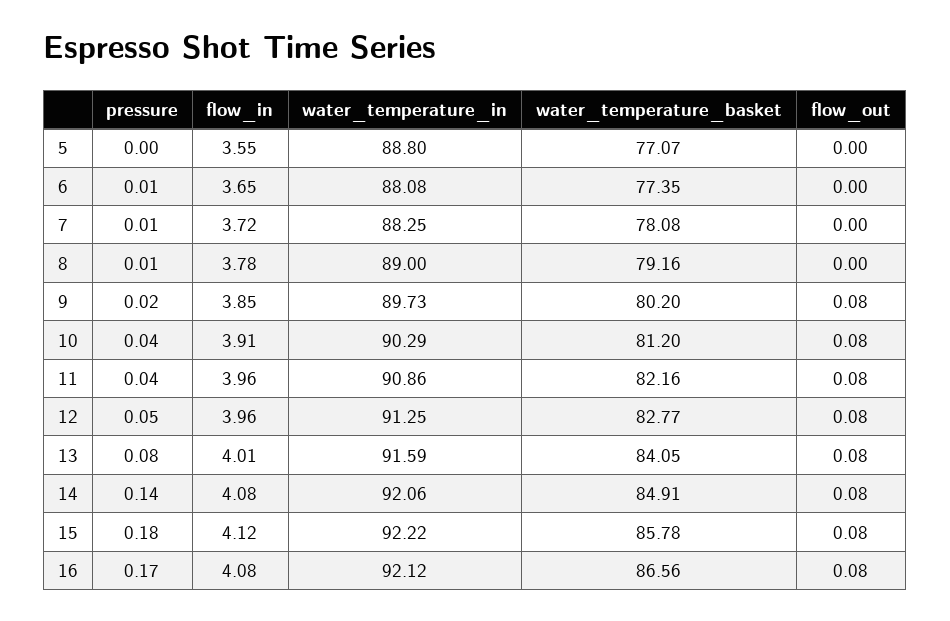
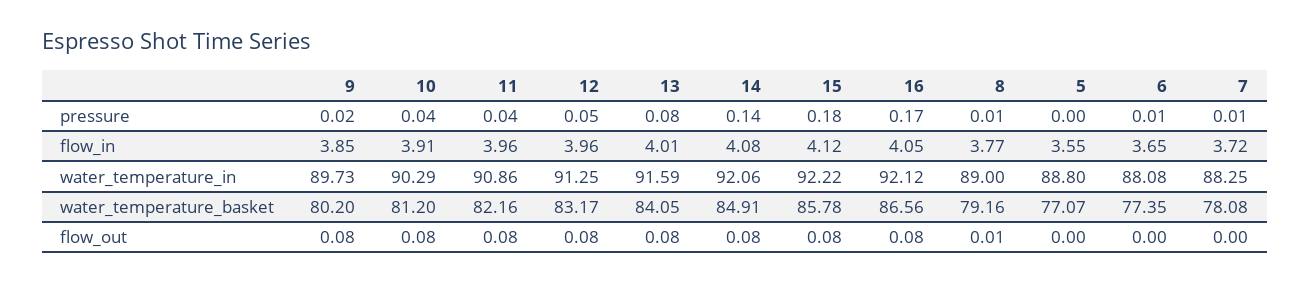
flow_in, 8: 3.78 -> 3.77
flow_out, 8: 0 -> 0.01
water_temperature_basket, 12: 82.77 -> 83.17
flow_in, 16: 4.08 -> 4.05

